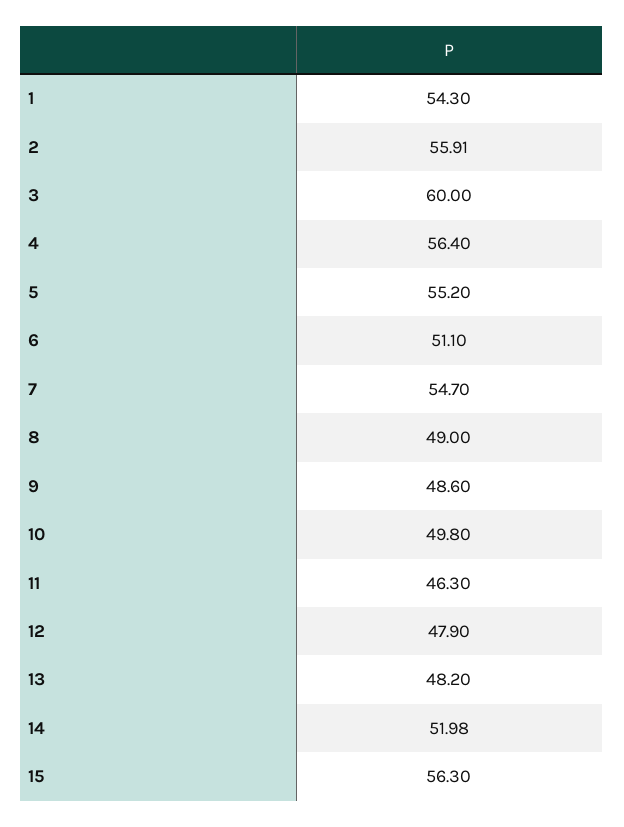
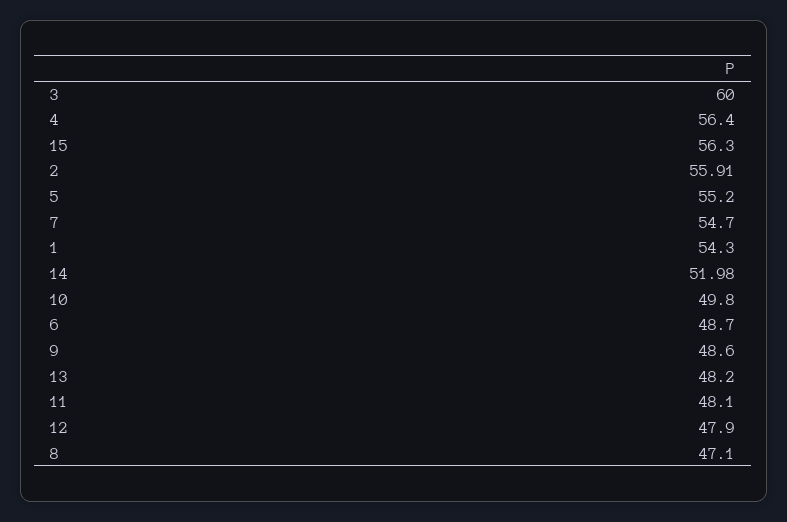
6: 51.1 -> 48.7
8: 49 -> 47.1
11: 46.3 -> 48.1

